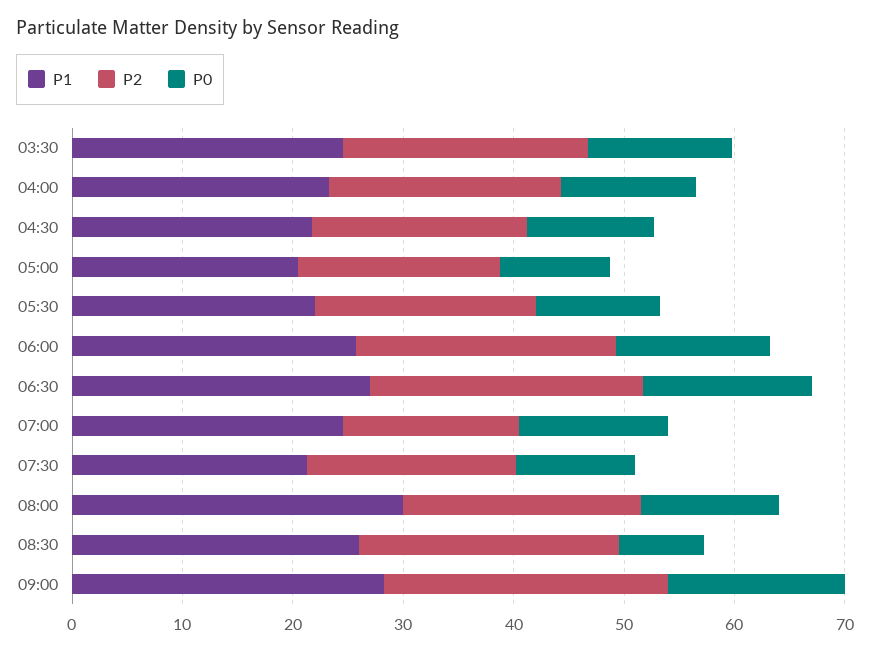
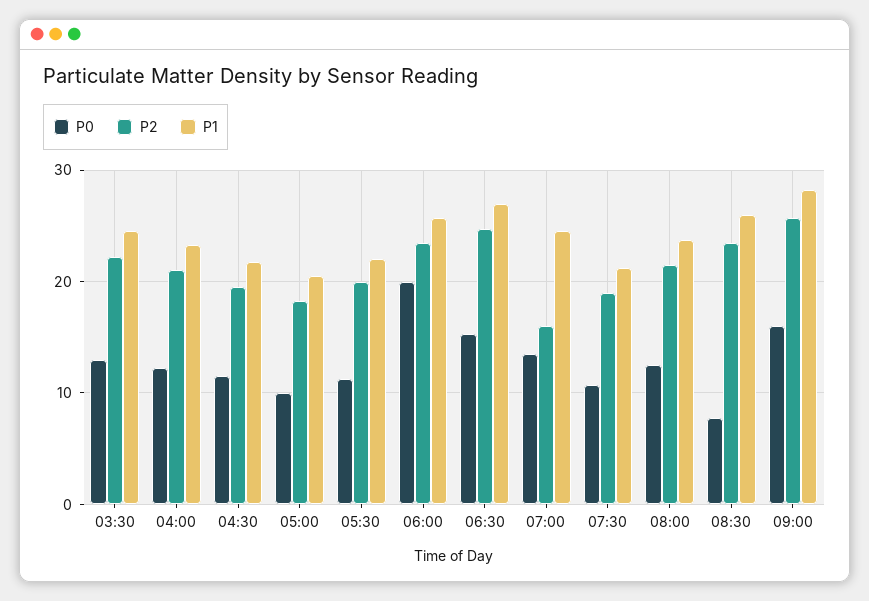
P0, 06:00: 14 -> 20
P1, 08:00: 30 -> 24

